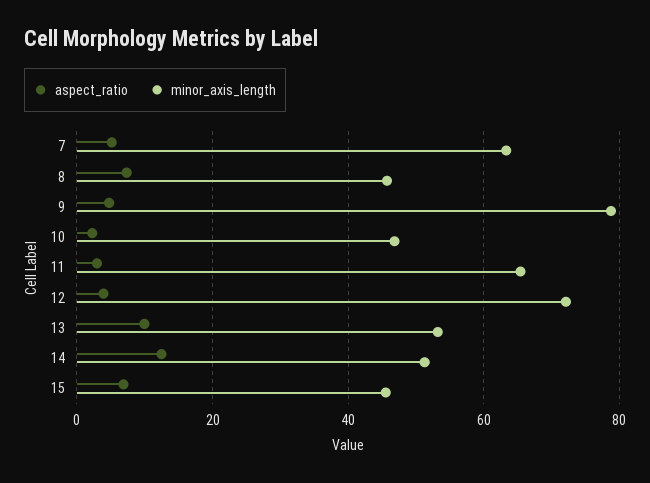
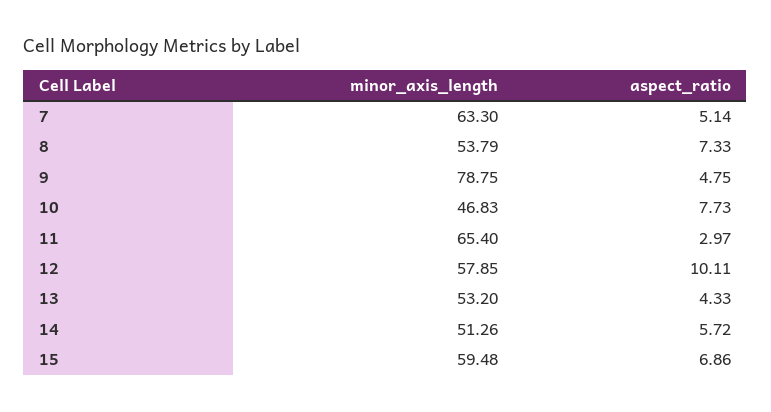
minor_axis_length, 8: 46 -> 53.79
aspect_ratio, 10: 2 -> 7.73
aspect_ratio, 12: 4 -> 10.11
minor_axis_length, 12: 72 -> 57.85
aspect_ratio, 13: 10 -> 4.33
aspect_ratio, 14: 12 -> 5.72
minor_axis_length, 15: 46 -> 59.48

